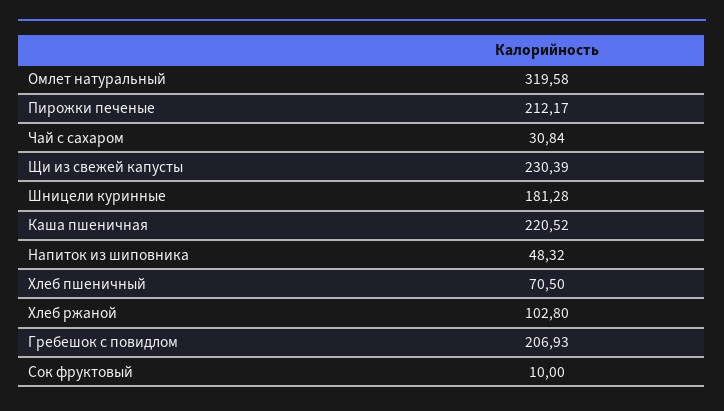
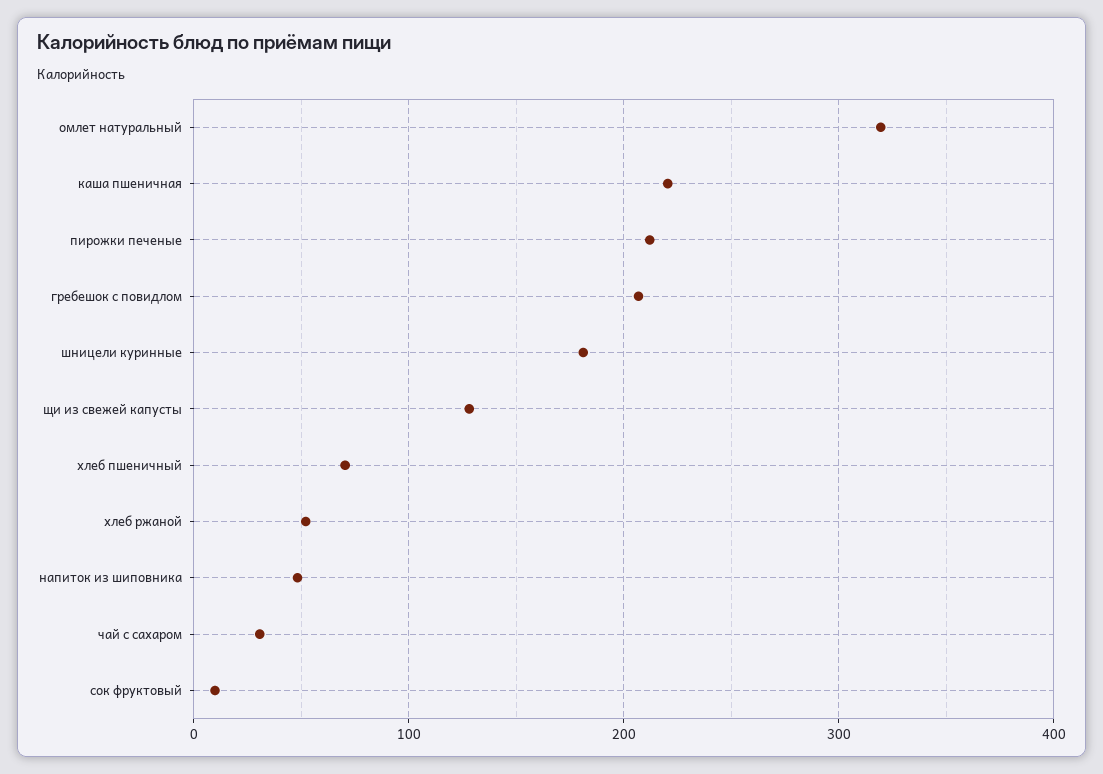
Щи из свежей капусты: 230.39 -> 130
Хлеб ржаной: 102.8 -> 50

